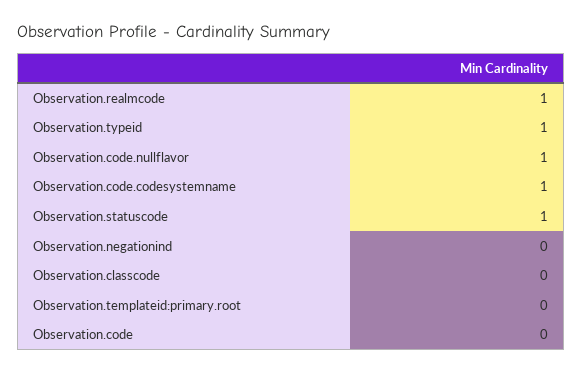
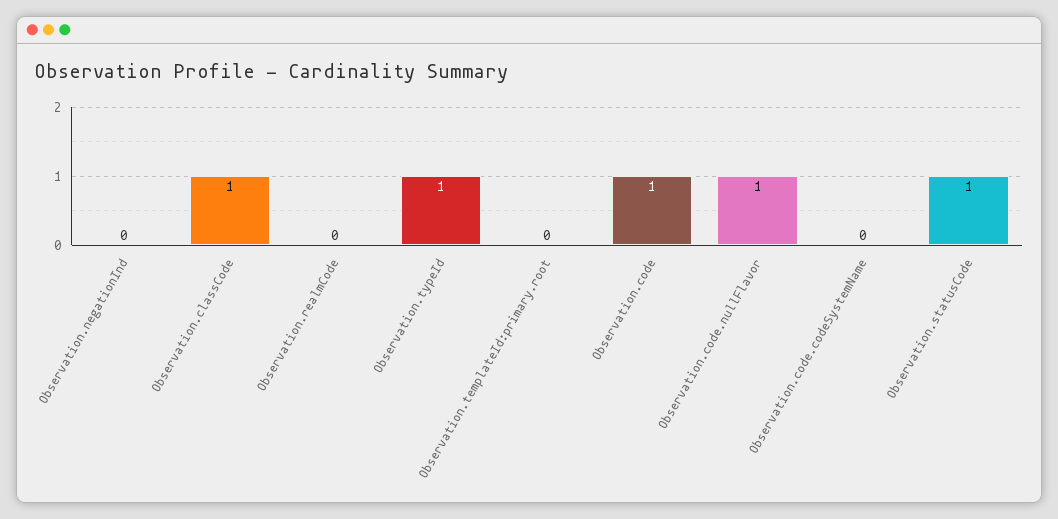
Observation.realmcode: 1 -> 0
Observation.code.codesystemname: 1 -> 0
Observation.classcode: 0 -> 1
Observation.code: 0 -> 1

